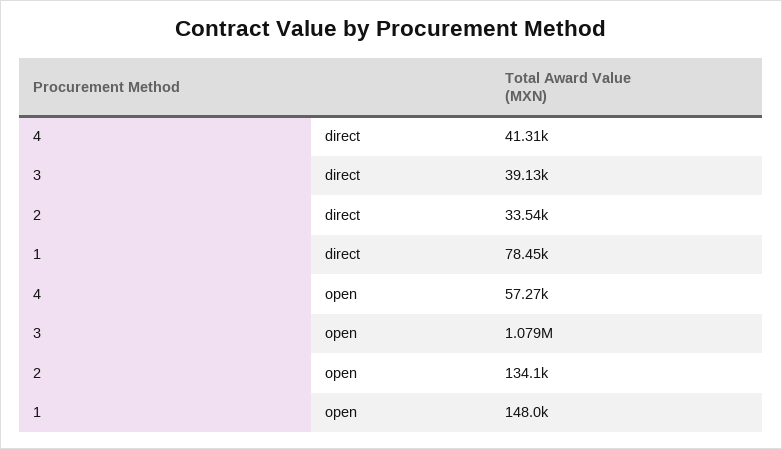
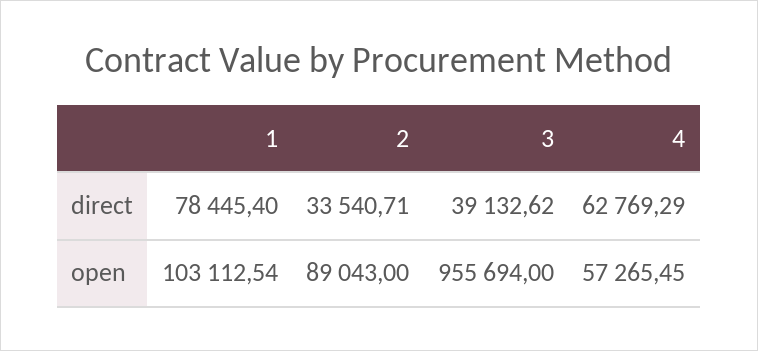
4, direct: 41310 -> 62769.29
3, open: 1079000 -> 955694
2, open: 134100 -> 89043
1, open: 148000 -> 103112.54

